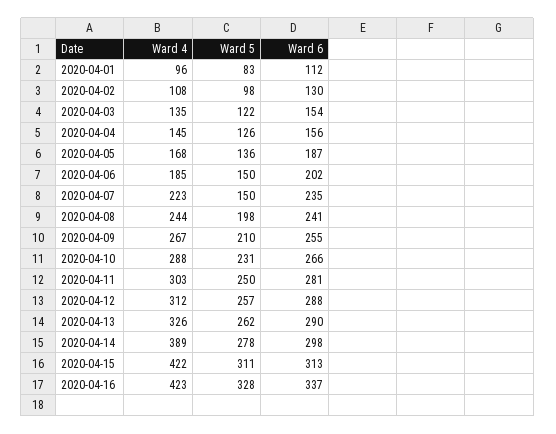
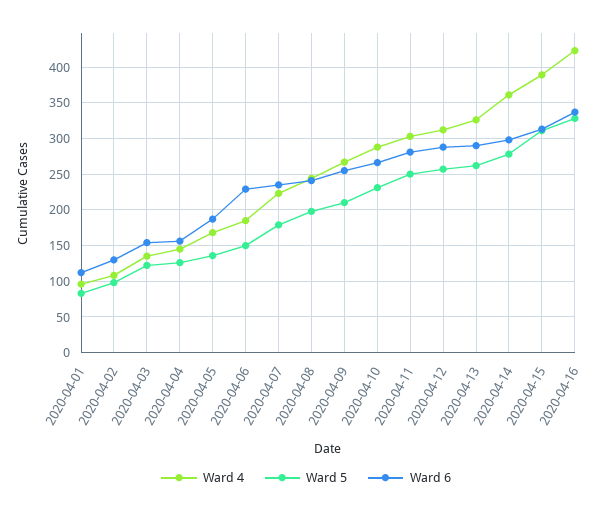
Ward 6, 2020-04-06: 202 -> 230
Ward 5, 2020-04-07: 150 -> 180
Ward 4, 2020-04-14: 389 -> 360
Ward 4, 2020-04-15: 422 -> 390

